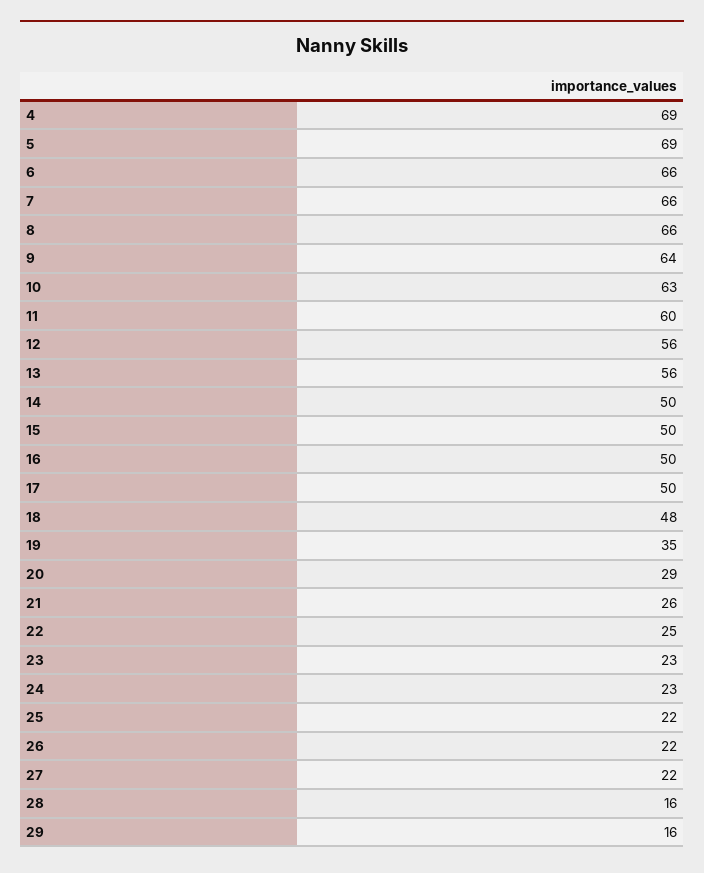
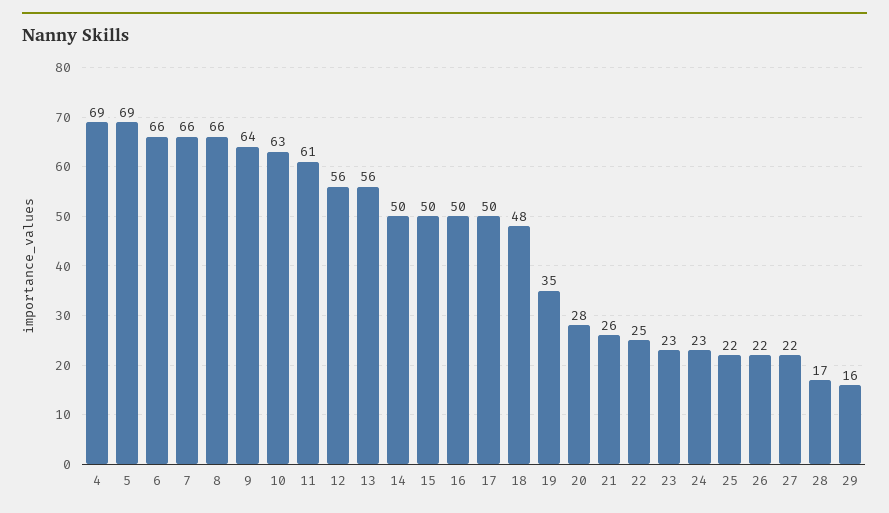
11: 60 -> 61
20: 29 -> 28
28: 16 -> 17

